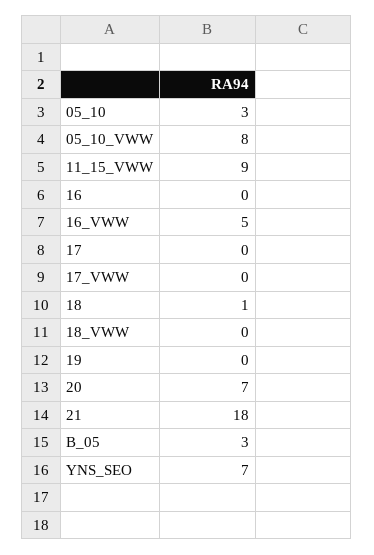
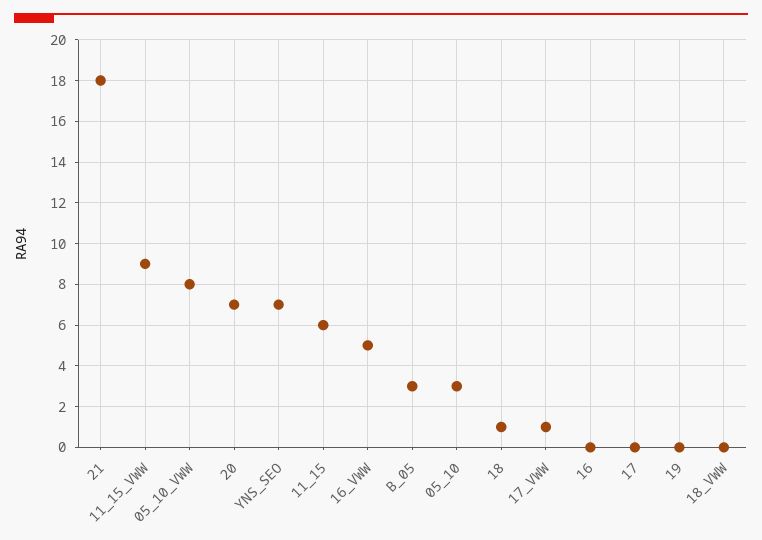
17_VWW: 0 -> 1
11_15: none -> 6

